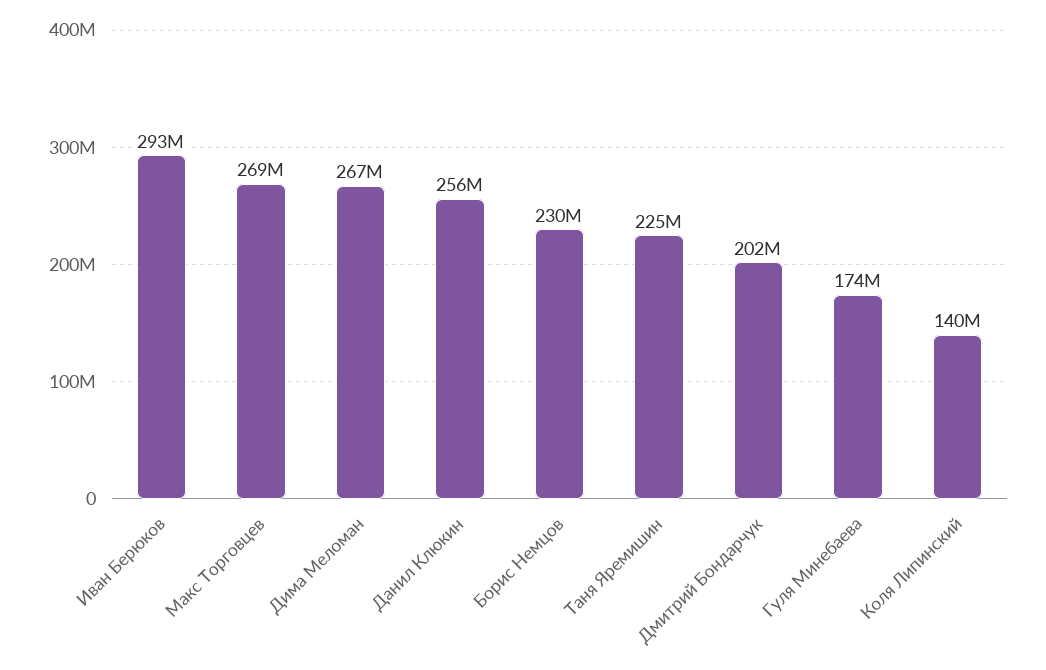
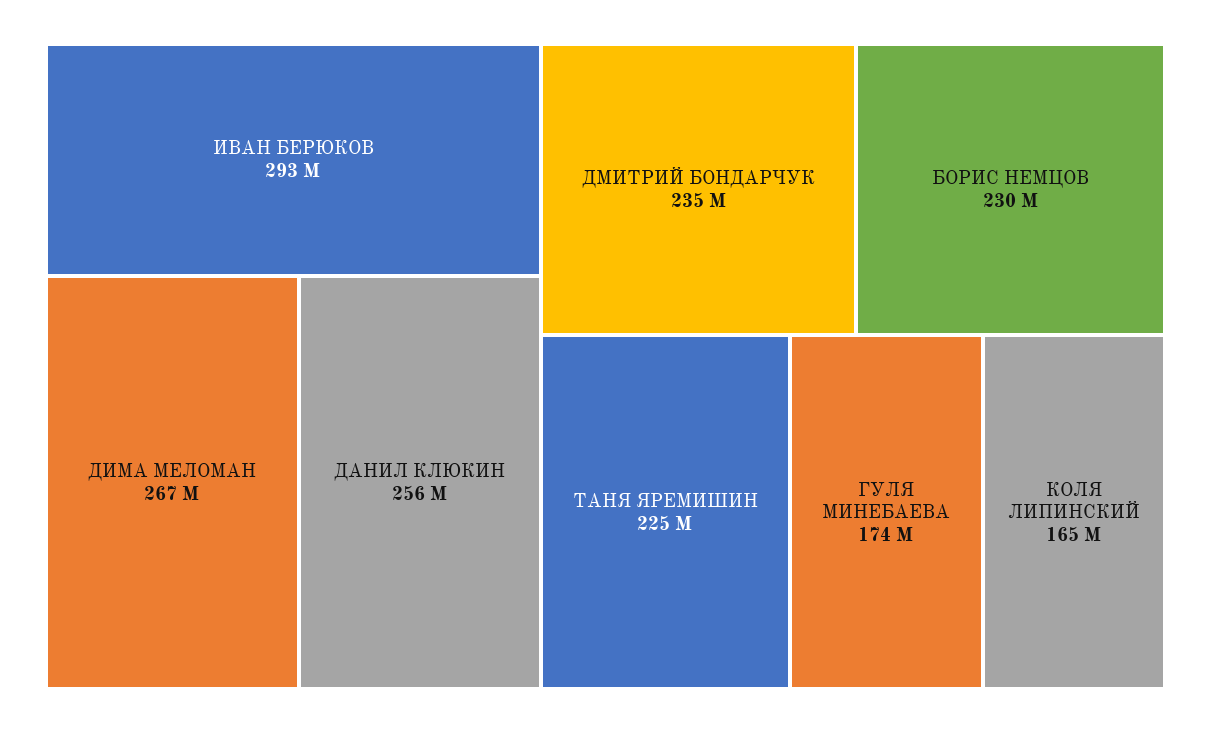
Макс Торговцев: 269000000 -> none
Дмитрий Бондарчук: 202000000 -> 235000000
Коля Липинский: 140000000 -> 165000000

